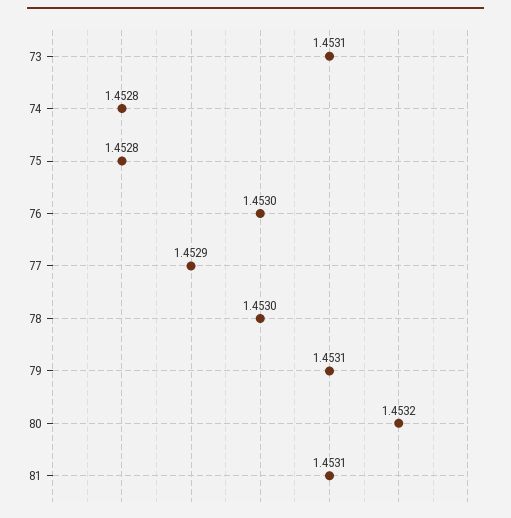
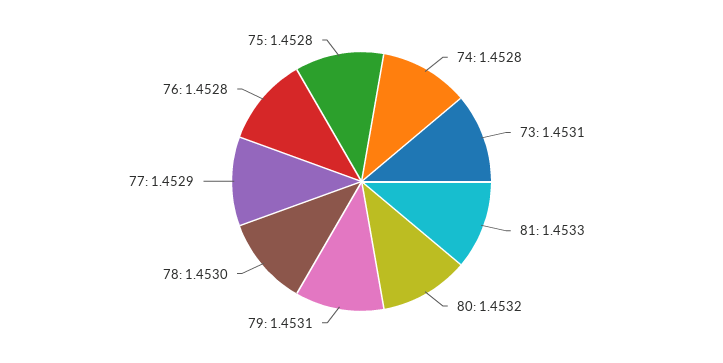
76: 1.453 -> 1.4528
81: 1.4531 -> 1.4533

